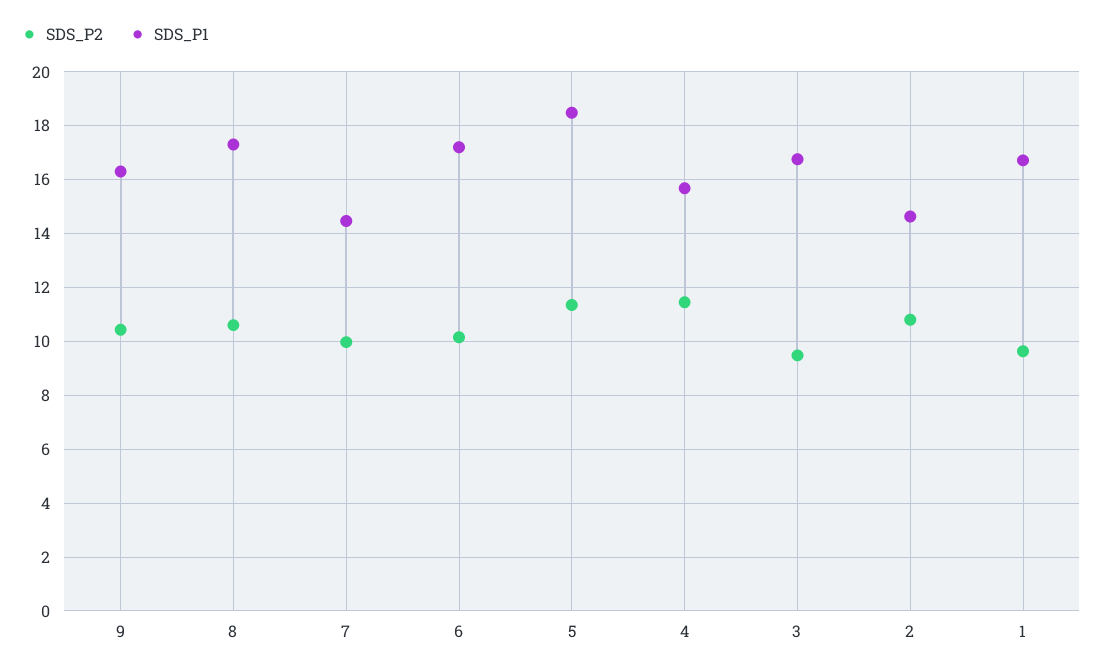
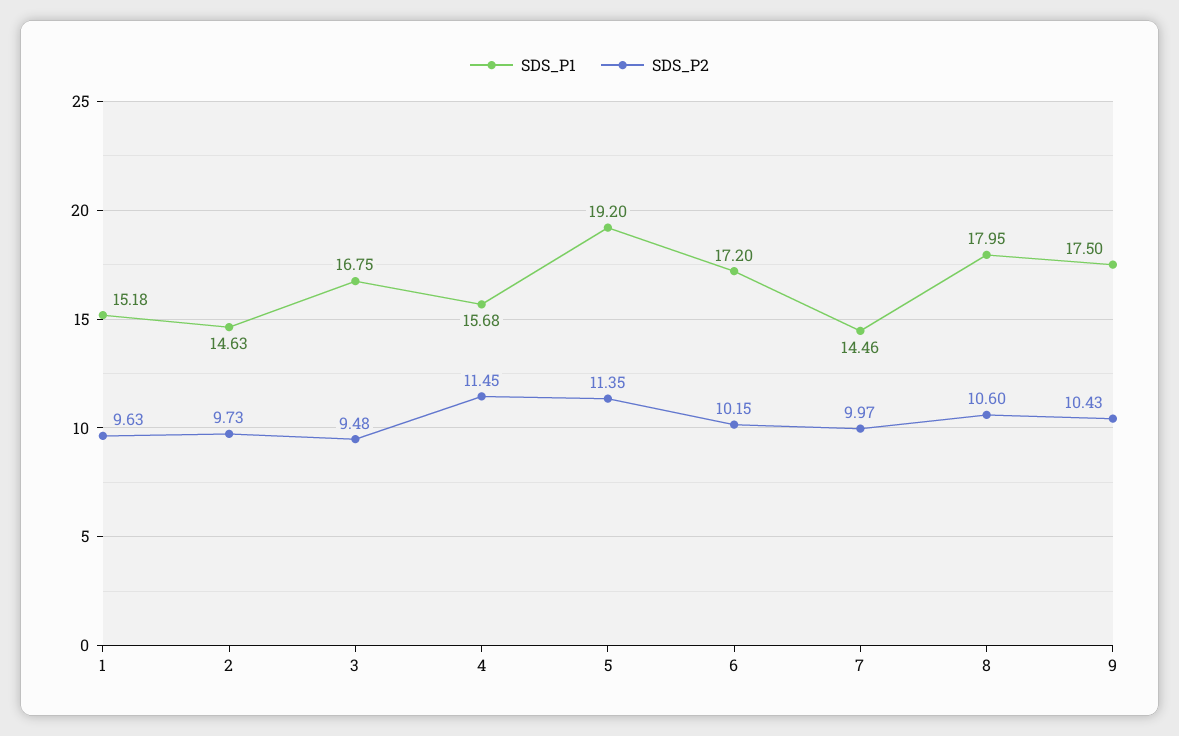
SDS_P1, 9: 16.25 -> 17.5
SDS_P1, 8: 17.25 -> 17.95
SDS_P1, 5: 18.5 -> 19.2
SDS_P2, 2: 10.75 -> 9.73
SDS_P1, 1: 16.75 -> 15.18

